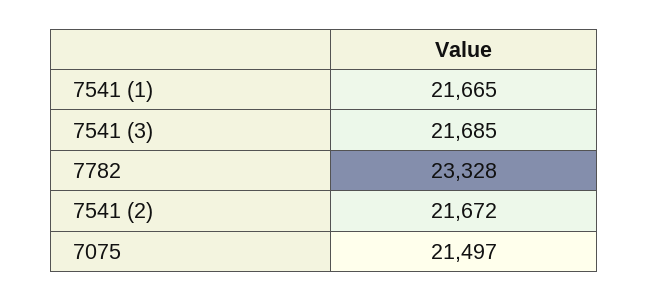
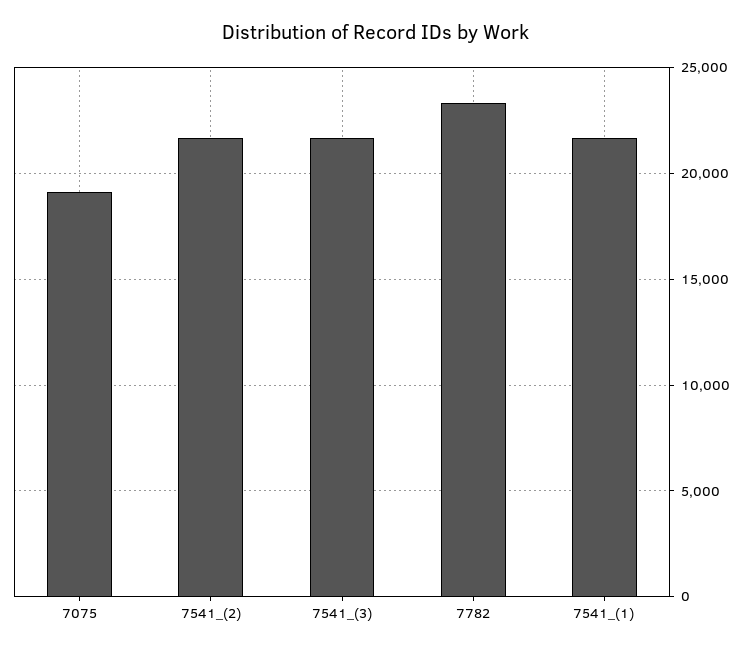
7075: 21497 -> 19000

